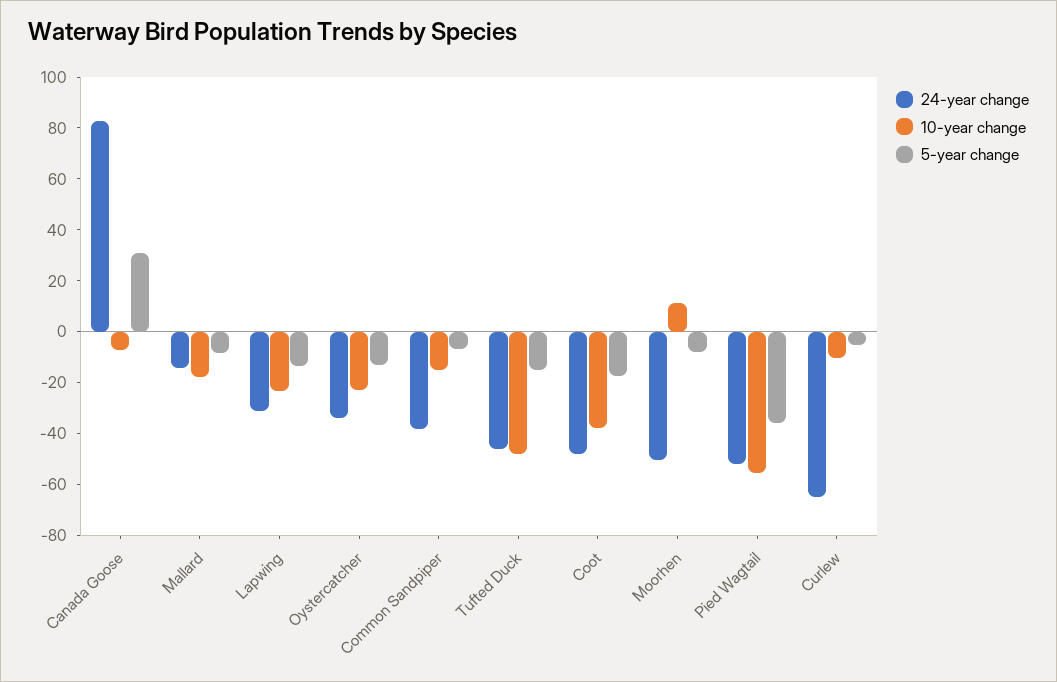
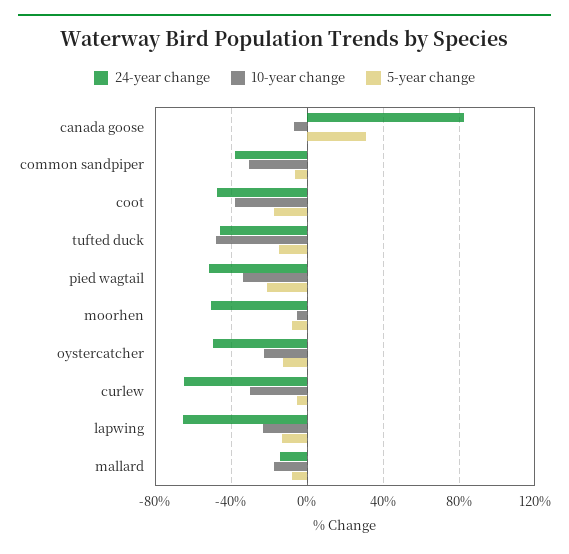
24-year change, Lapwing: -30 -> -65
24-year change, Oystercatcher: -35 -> -50
10-year change, Common Sandpiper: -15 -> -30
10-year change, Moorhen: 10 -> -5
10-year change, Pied Wagtail: -55 -> -35
5-year change, Pied Wagtail: -35 -> -20
10-year change, Curlew: -10 -> -30

